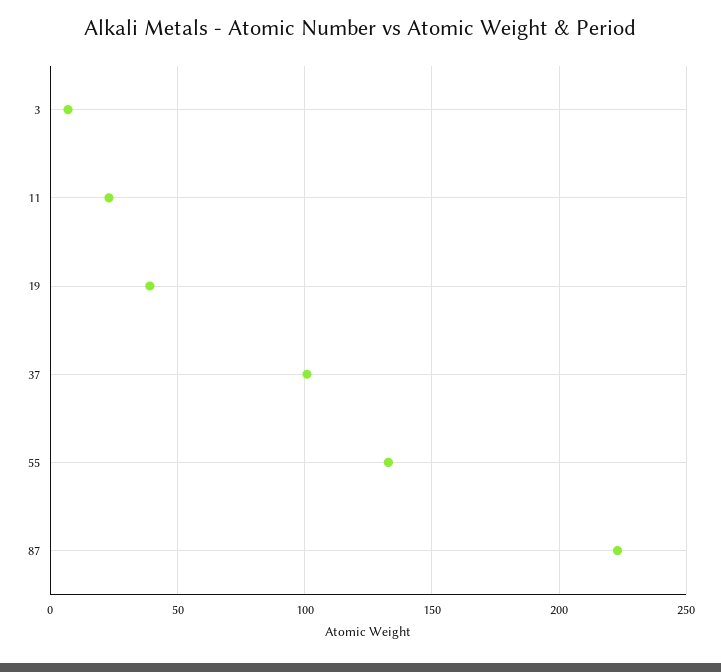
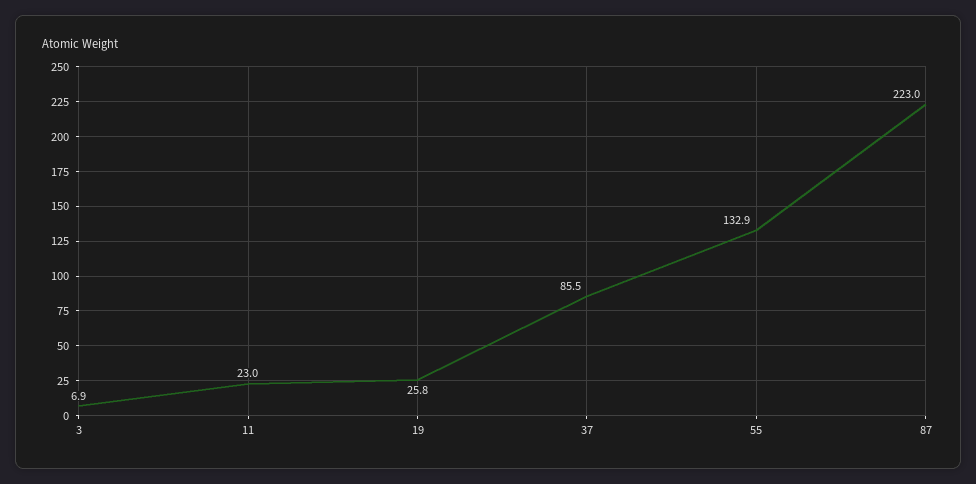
19: 40 -> 25.8
37: 100 -> 85.5

